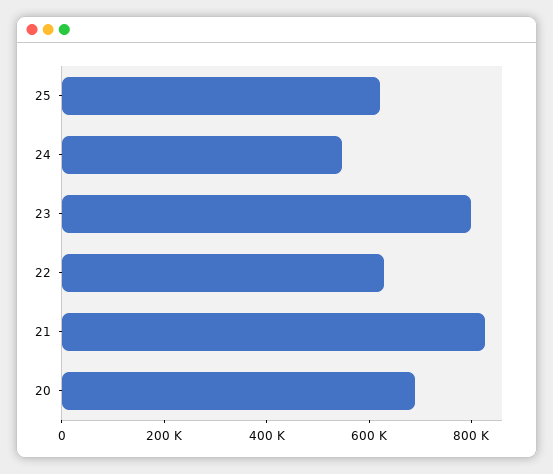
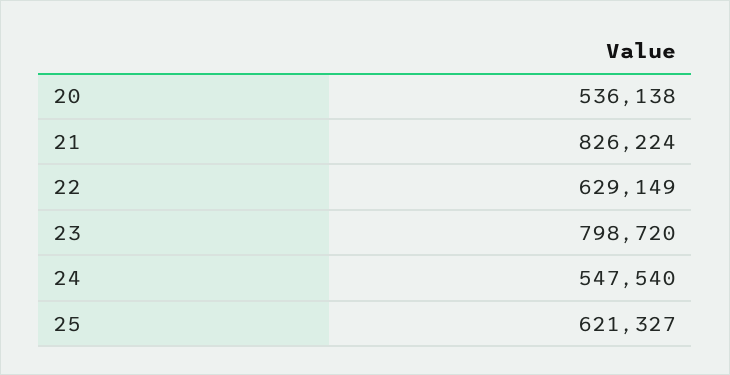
20: 700000 -> 536138

